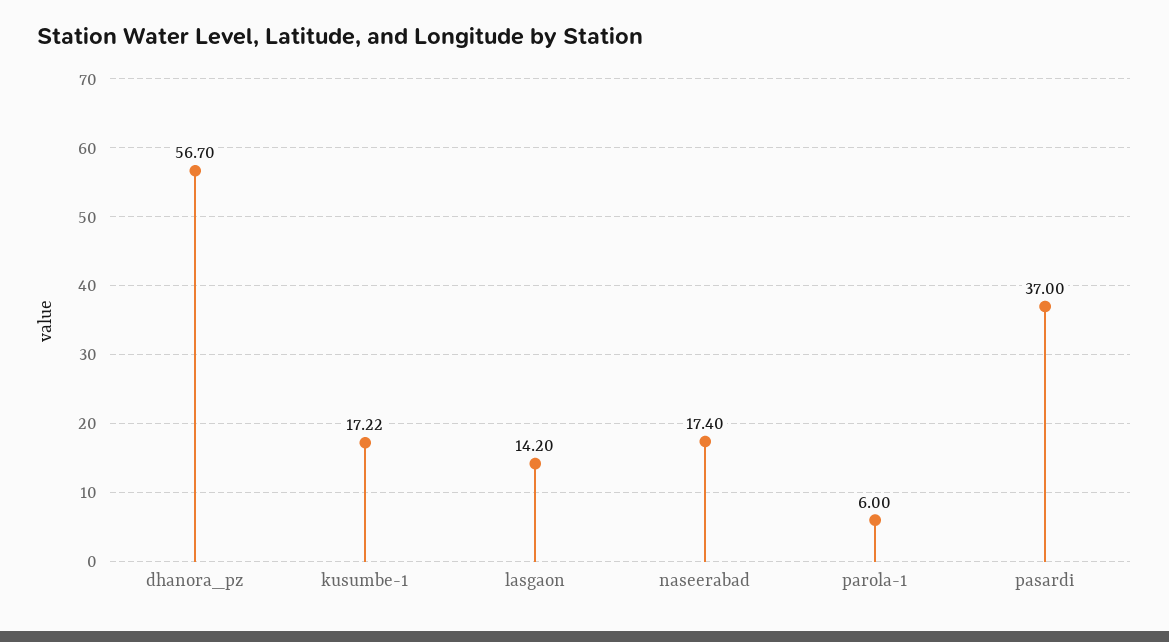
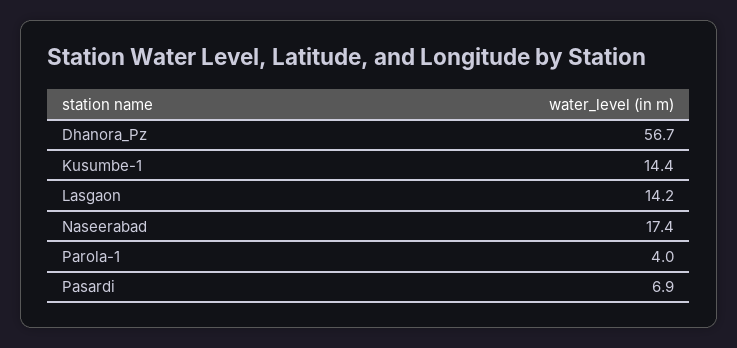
kusumbe-1: 17.22 -> 14.4
parola-1: 6 -> 4
pasardi: 37 -> 6.9

